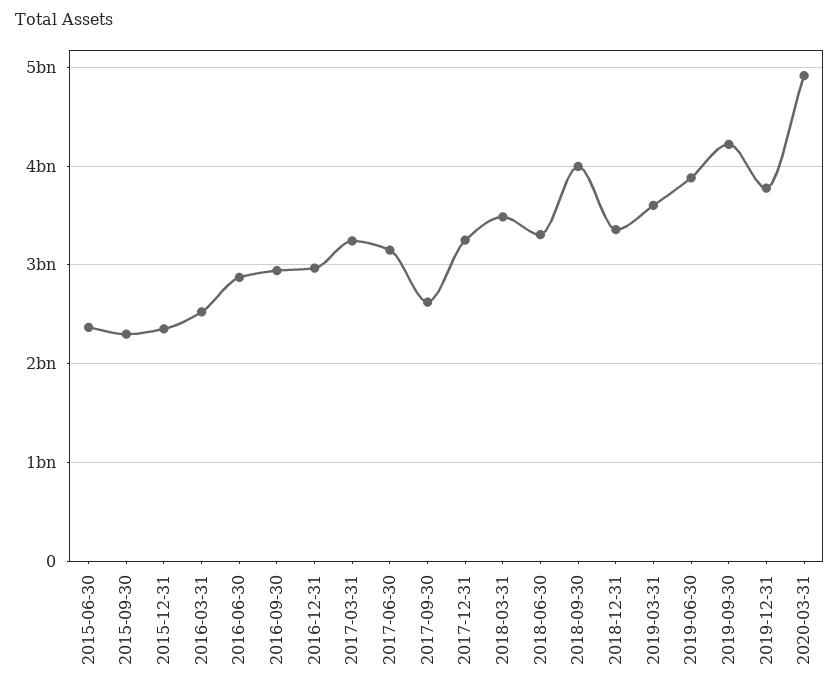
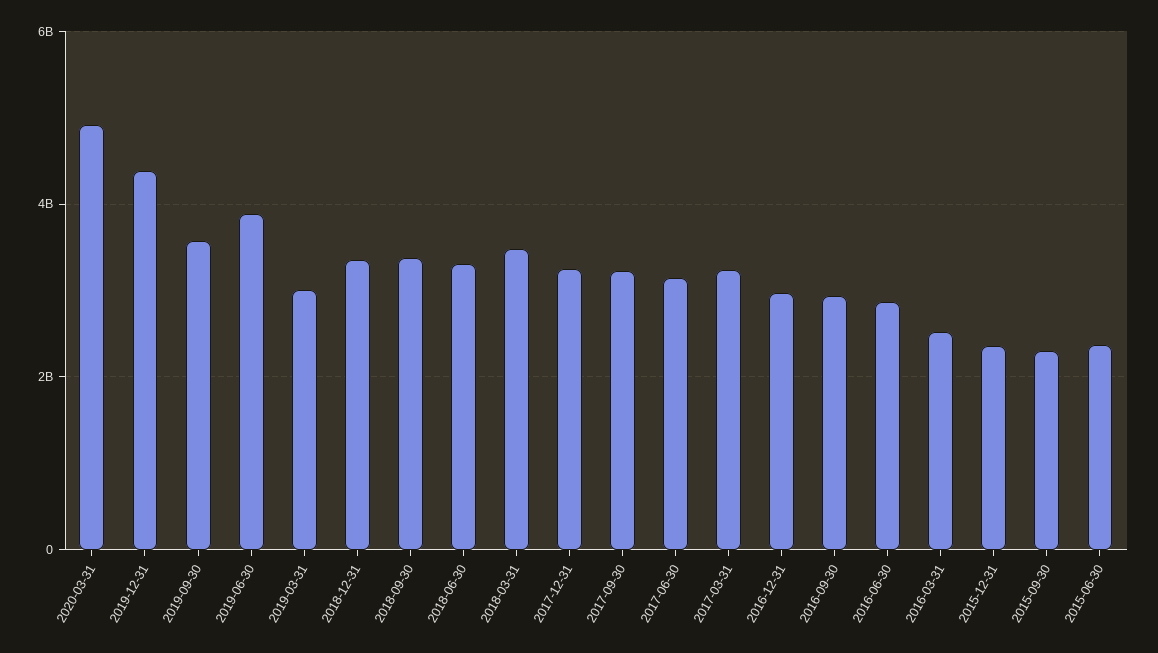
2017-09-30: 2600000000 -> 3200000000
2018-09-30: 4000000000 -> 3400000000
2019-03-31: 3600000000 -> 3000000000
2019-09-30: 4200000000 -> 3600000000
2019-12-31: 3800000000 -> 4400000000

